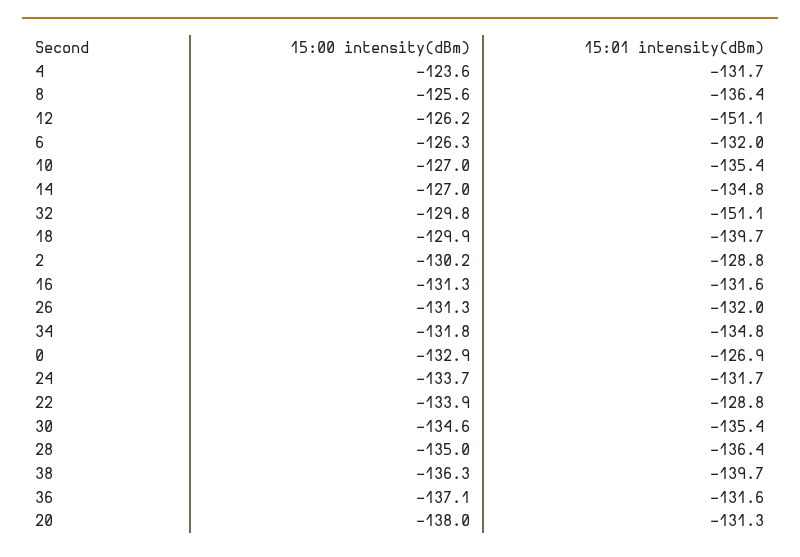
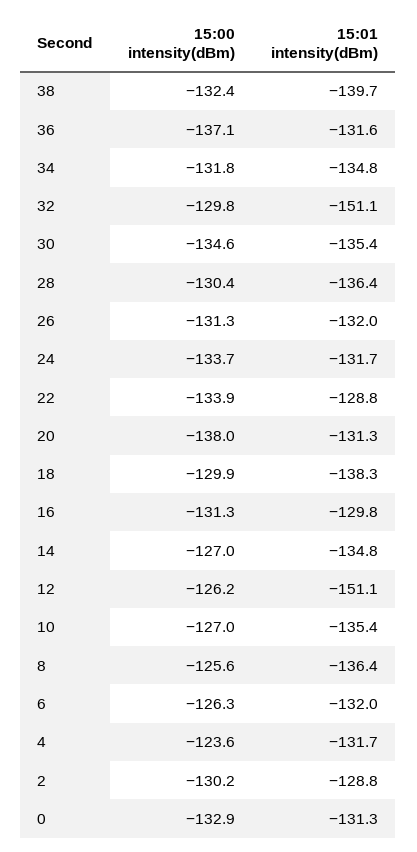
15:01 intensity(dBm), 18: -139.7 -> -138.3
15:01 intensity(dBm), 16: -131.6 -> -129.8
15:01 intensity(dBm), 0: -126.9 -> -131.3
15:00 intensity(dBm), 28: -135 -> -130.4
15:00 intensity(dBm), 38: -136.3 -> -132.4

